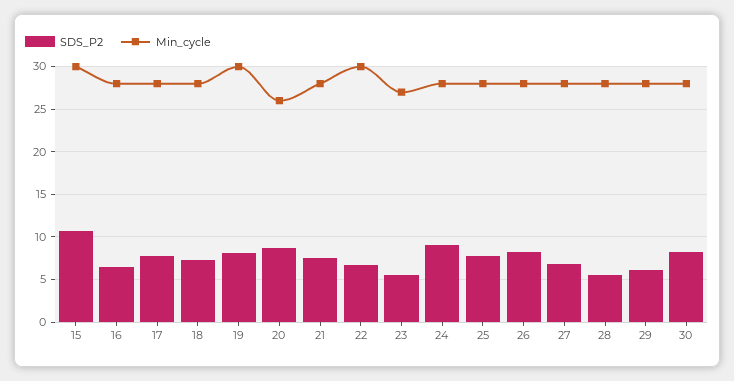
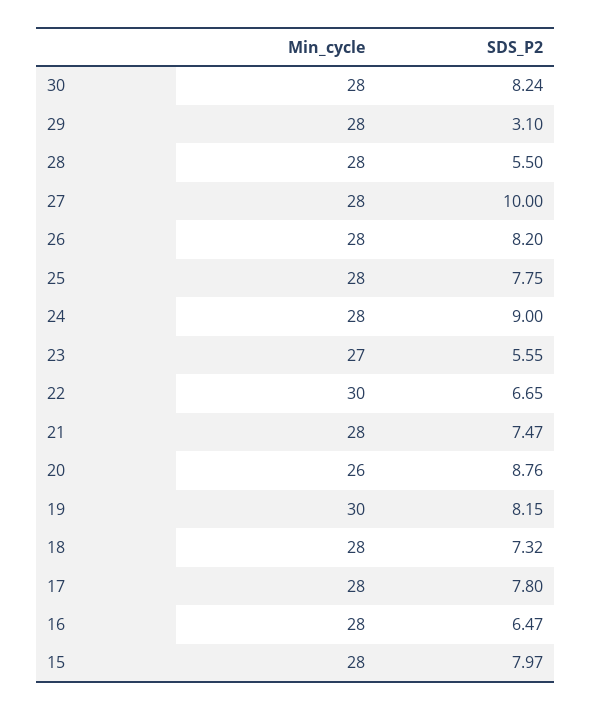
SDS_P2, 15: 11 -> 7.97
Min_cycle, 15: 30 -> 28
SDS_P2, 27: 7 -> 10
SDS_P2, 29: 6 -> 3.1

